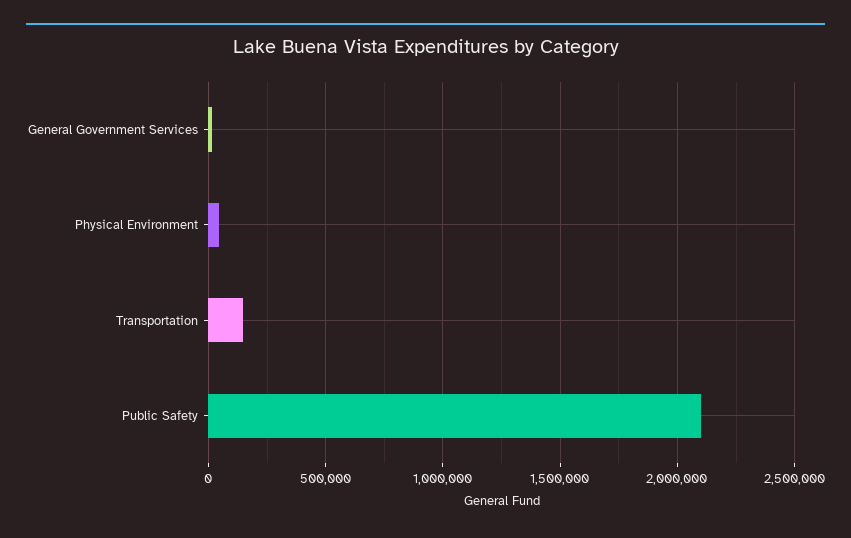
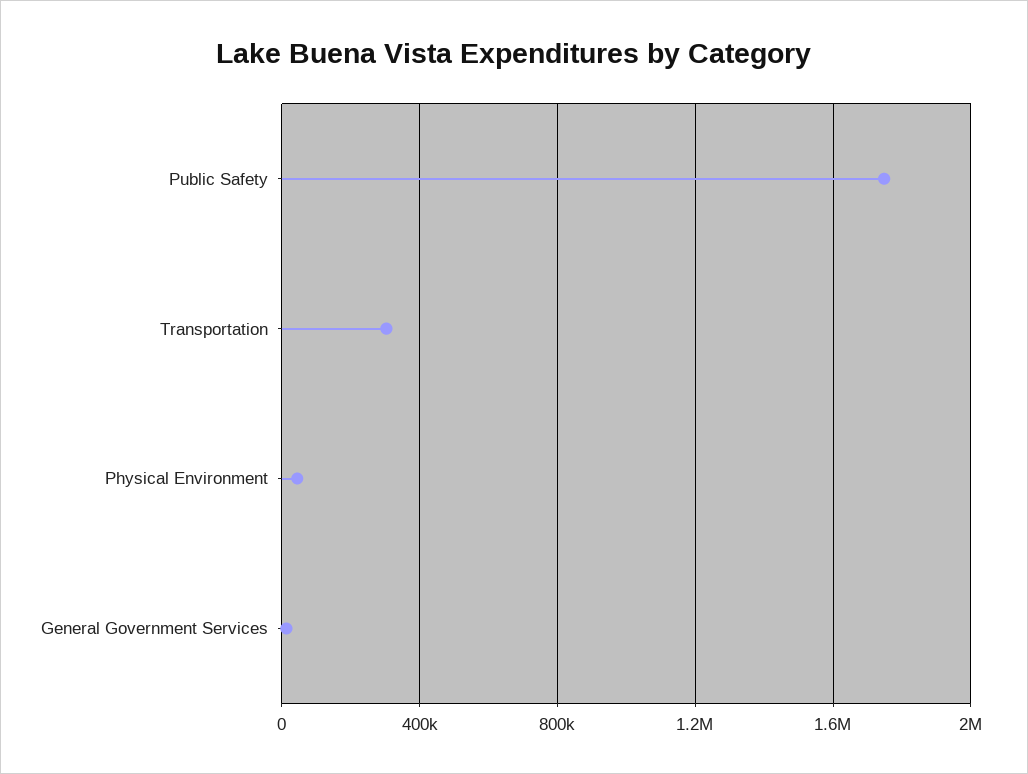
Transportation: 150000 -> 300000
Public Safety: 2100000 -> 1750000

